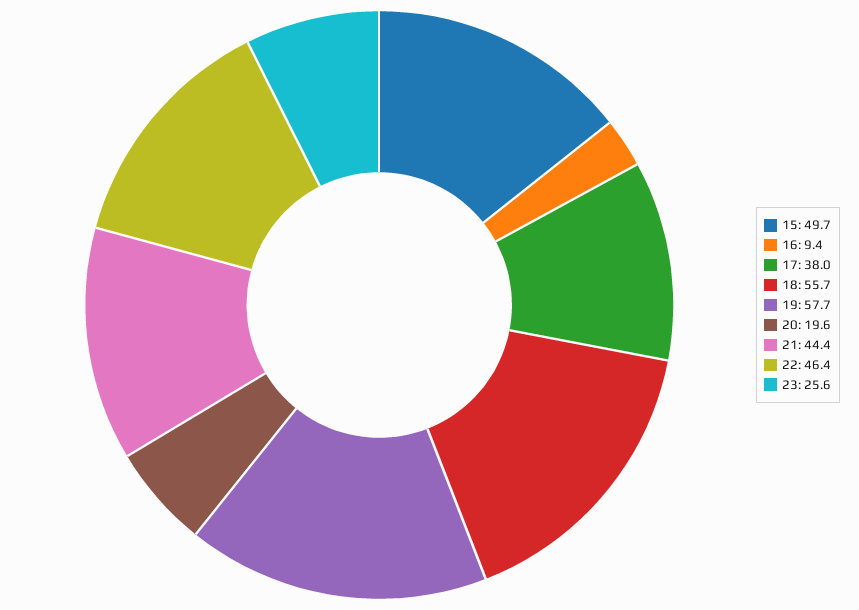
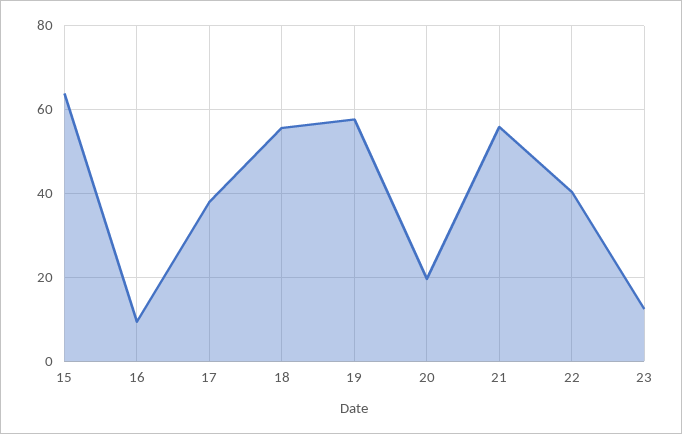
15: 49.7 -> 64
21: 44.4 -> 56
22: 46.4 -> 40
23: 25.6 -> 12

